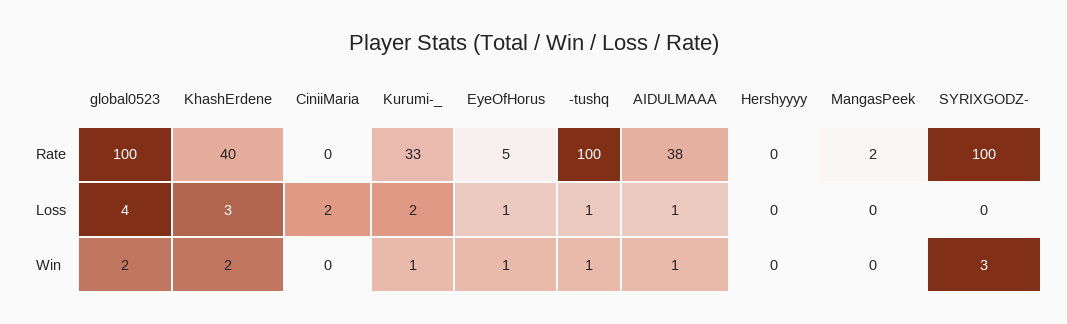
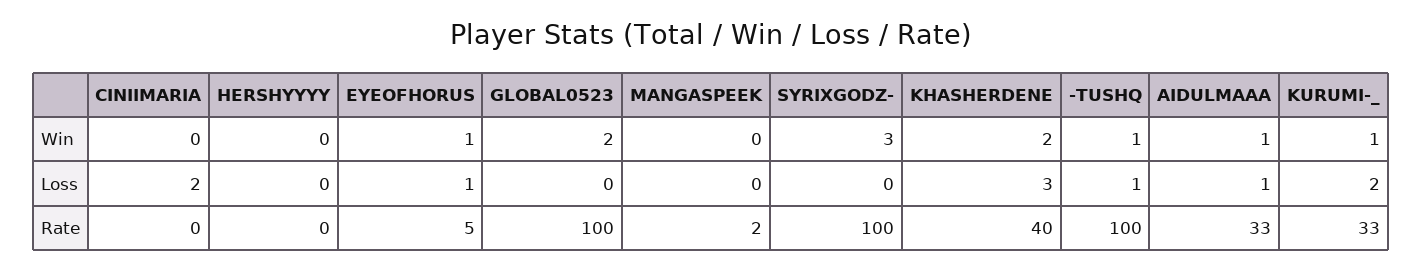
AIDULMAAA, Rate: 38 -> 33
global0523, Loss: 4 -> 0

